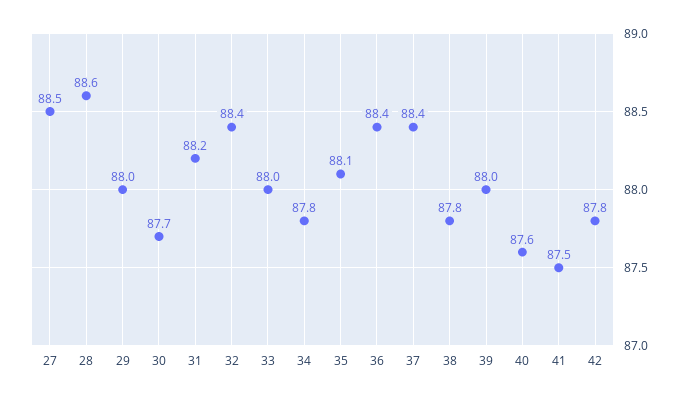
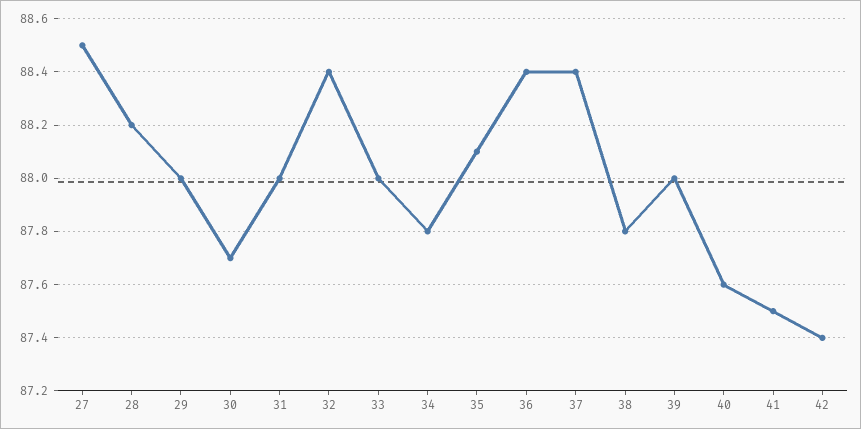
28: 88.6 -> 88.2
31: 88.2 -> 88
42: 87.8 -> 87.4

